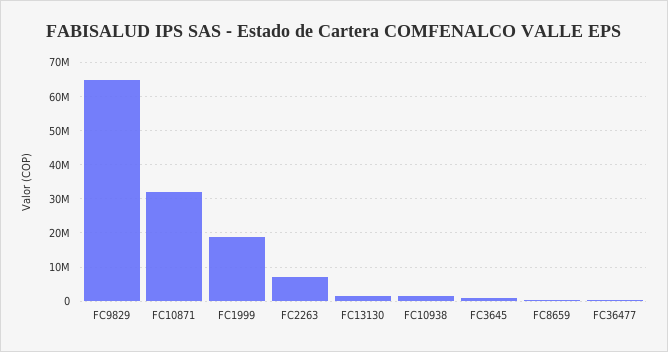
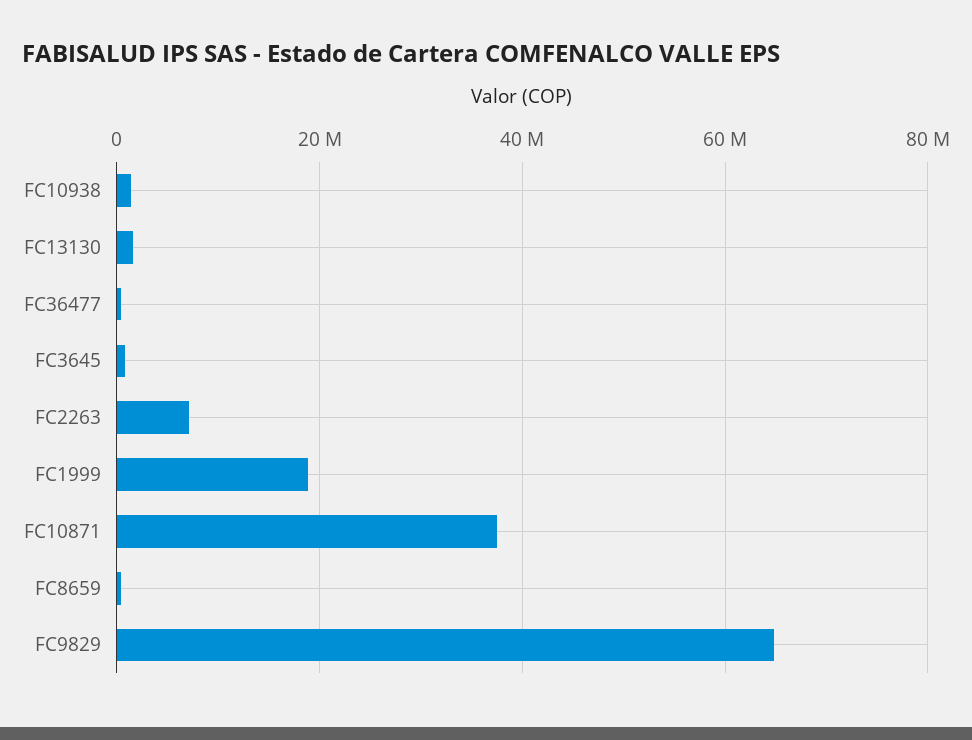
FC10871: 32000000 -> 38000000

